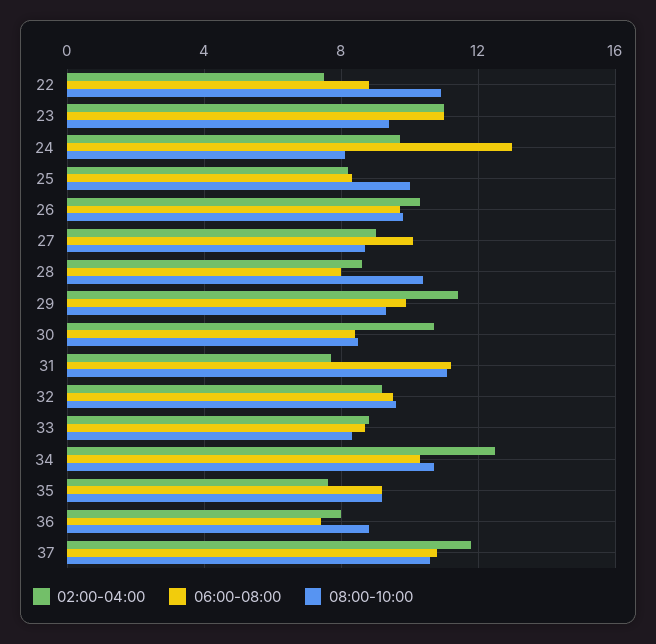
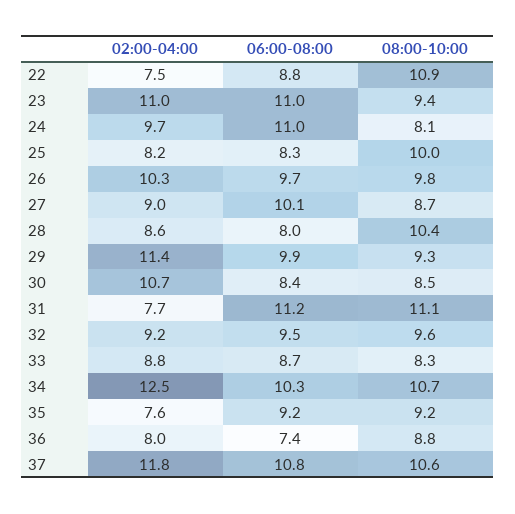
06:00-08:00, 24: 13 -> 11

